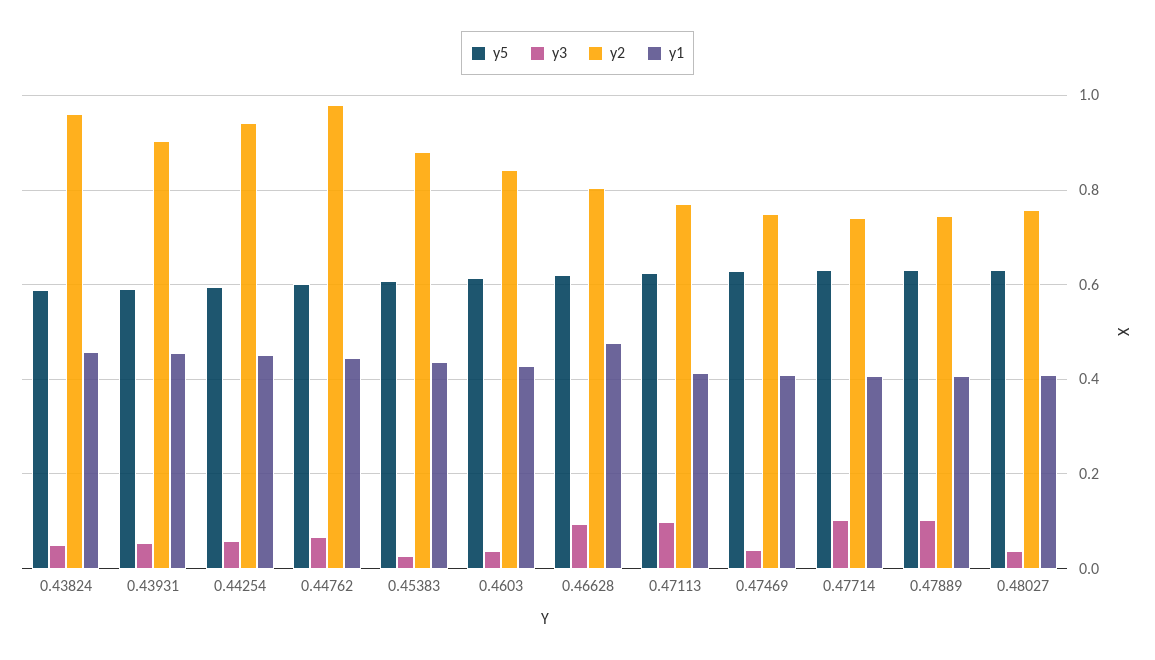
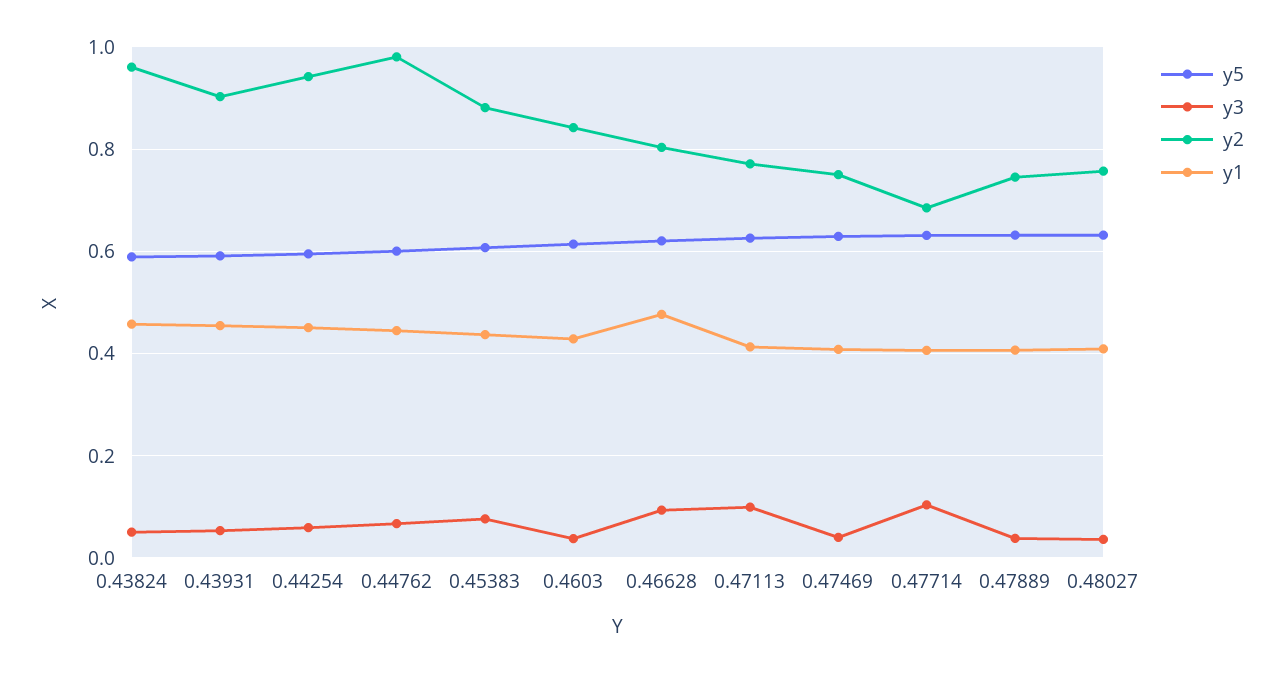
y3, 0.45383: 0.02 -> 0.08
y2, 0.47714: 0.74 -> 0.68
y3, 0.47889: 0.1 -> 0.04

